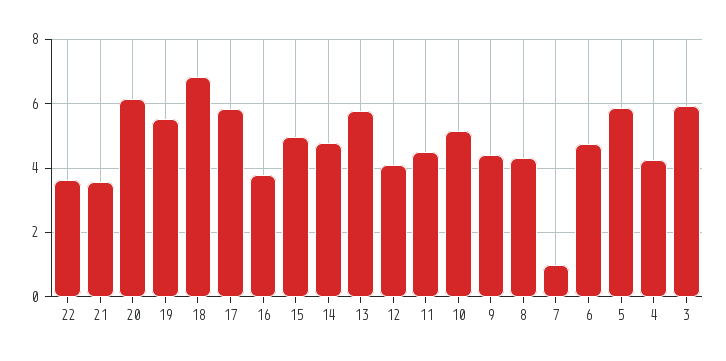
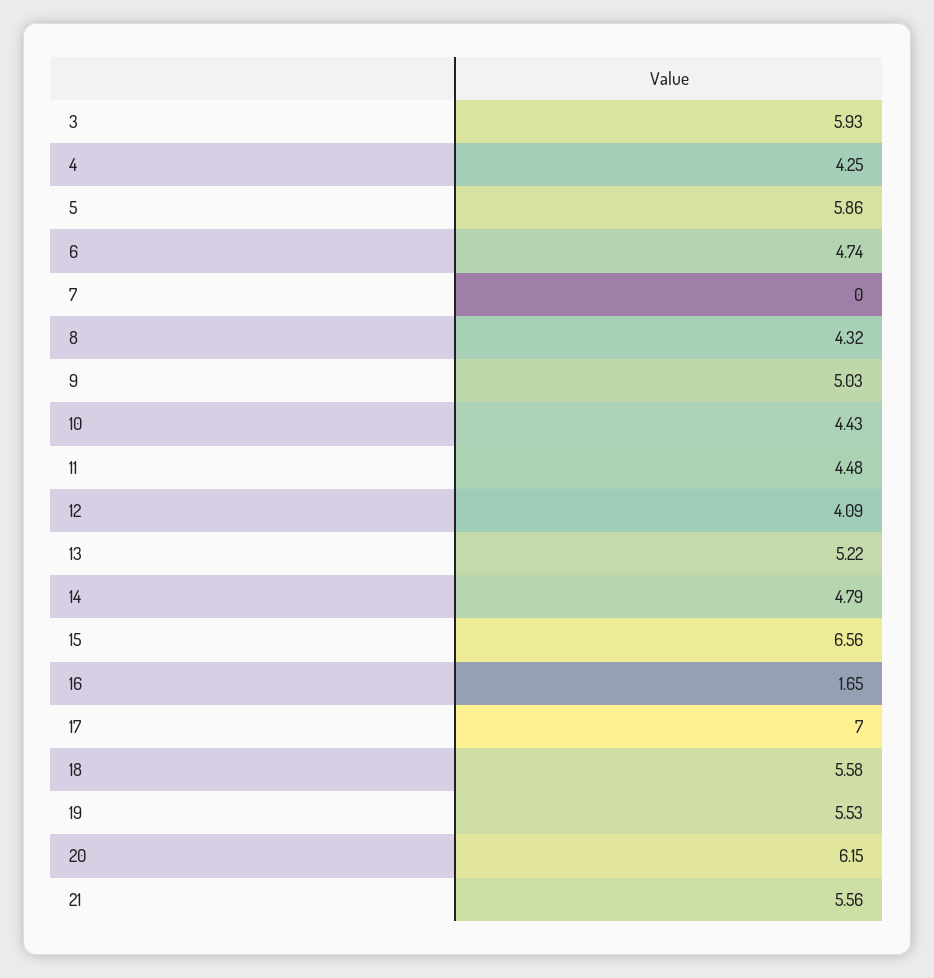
22: 3.6 -> none
21: 3.6 -> 5.56
18: 6.8 -> 5.58
17: 5.8 -> 7
16: 3.8 -> 1.65
15: 5 -> 6.56
13: 5.8 -> 5.22
10: 5.2 -> 4.43
9: 4.4 -> 5.03
7: 1 -> 0

